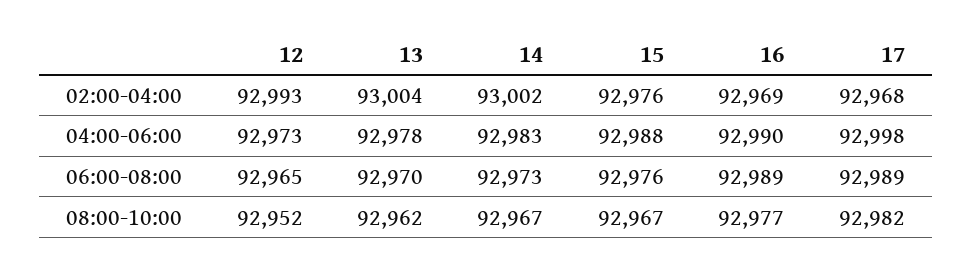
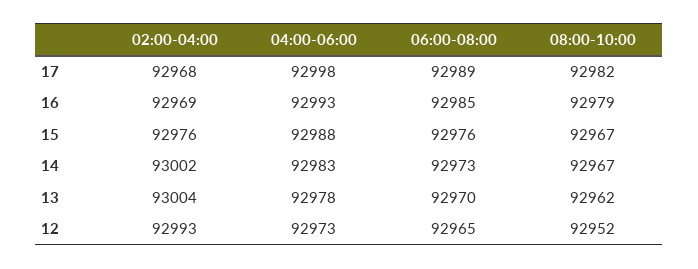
16, 04:00-06:00: 92990 -> 92993
16, 06:00-08:00: 92989 -> 92985
16, 08:00-10:00: 92977 -> 92979

